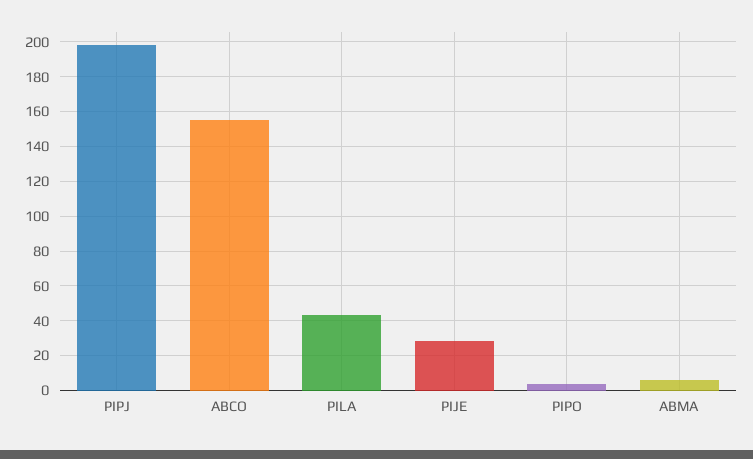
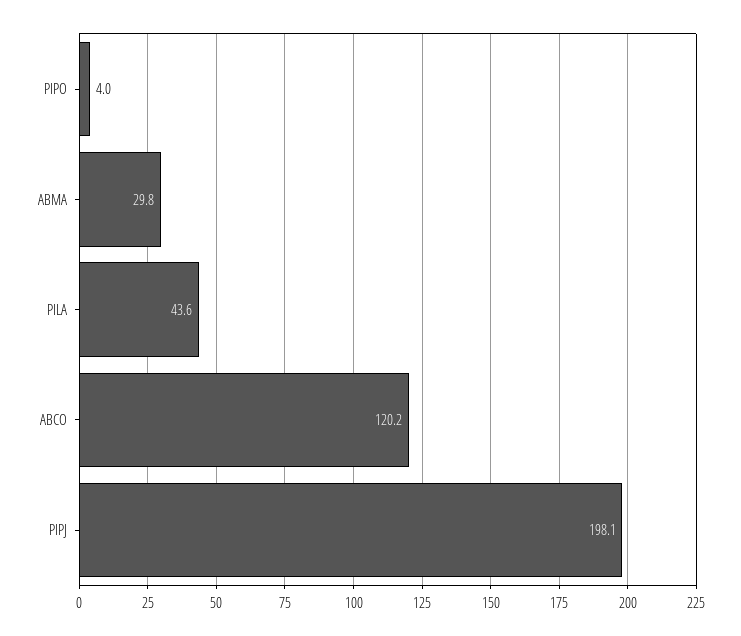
ABCO: 155 -> 120.2
PIJE: 30 -> none
ABMA: 5 -> 29.8

